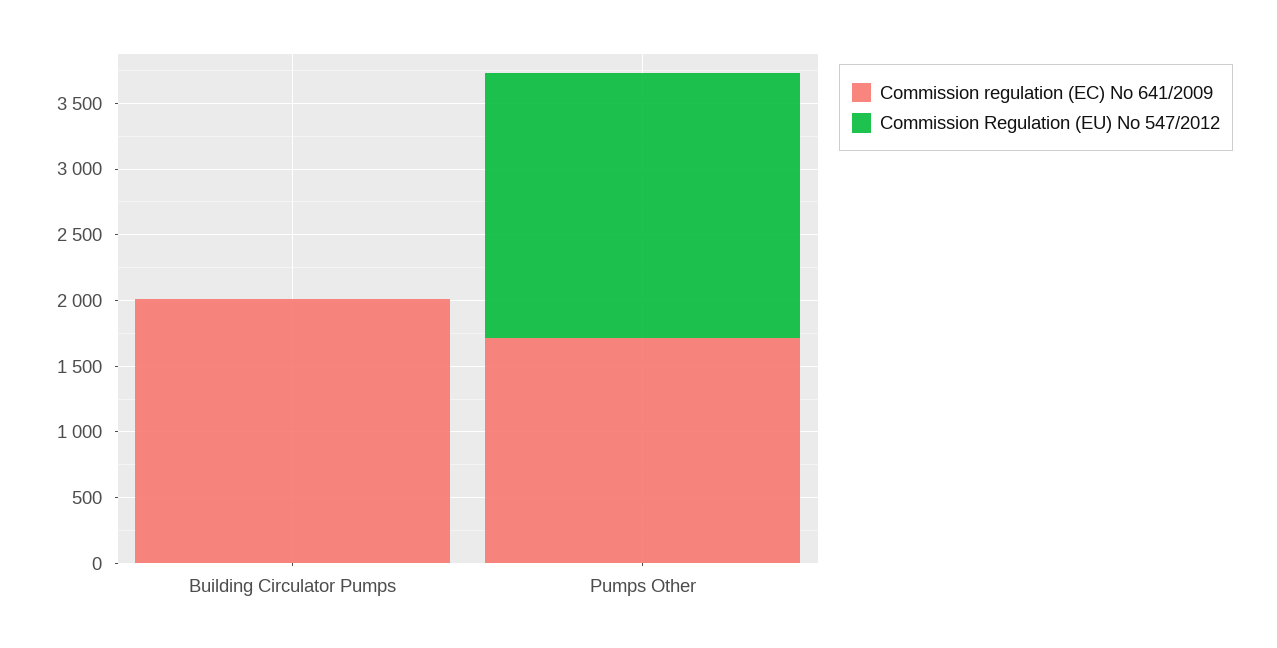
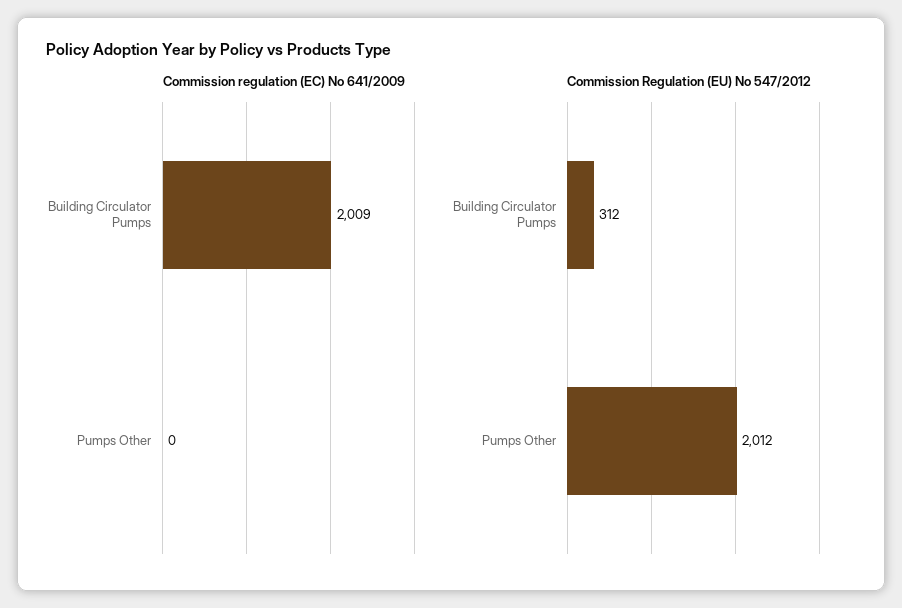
Commission Regulation (EU) No 547/2012, Building Circulator Pumps: 0 -> 312
Commission regulation (EC) No 641/2009, Pumps Other: 1700 -> 0

